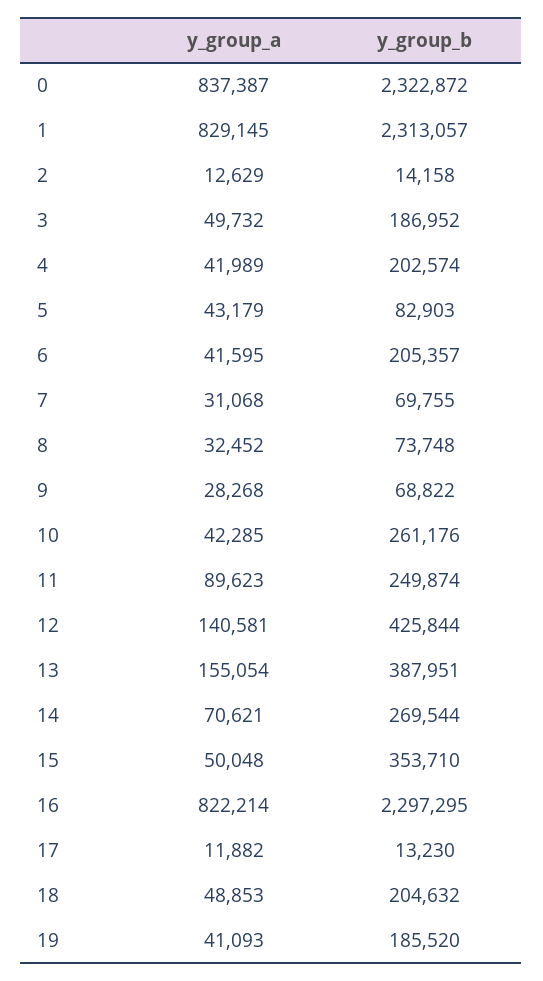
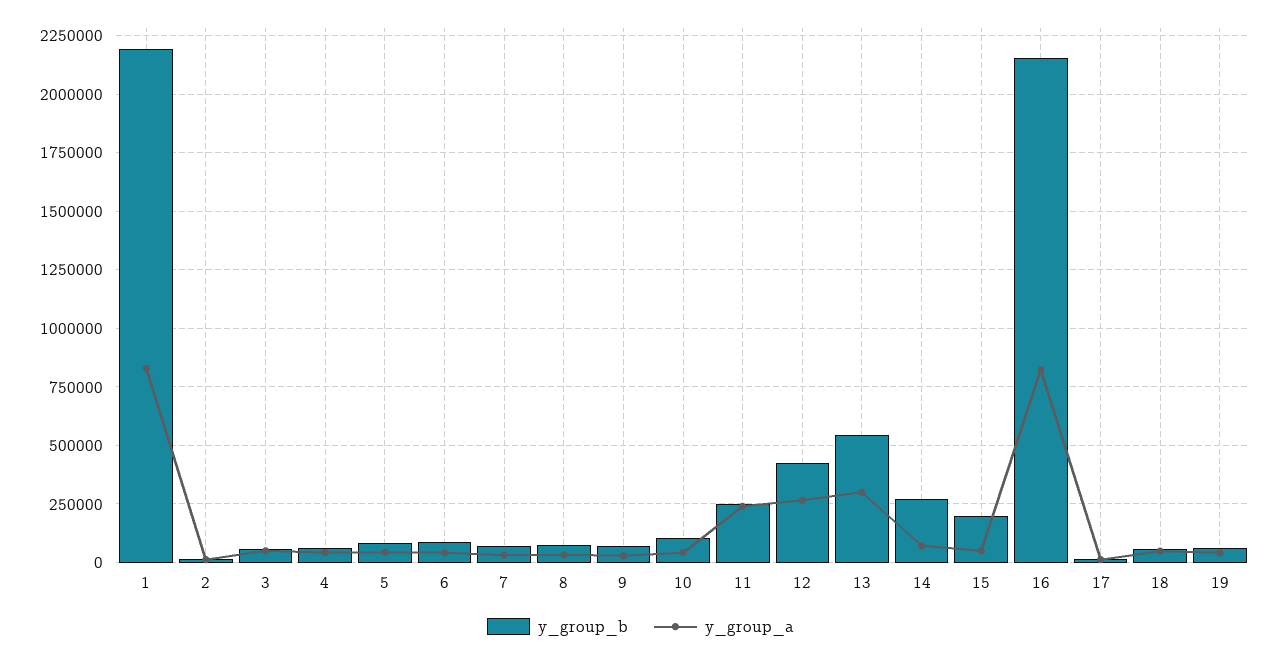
y_group_a, 0: 837387 -> none
y_group_b, 0: 2322872 -> none
y_group_b, 1: 2313057 -> 2200000
y_group_b, 3: 186952 -> 50000
y_group_b, 4: 202574 -> 50000
y_group_b, 6: 205357 -> 100000
y_group_b, 10: 261176 -> 100000
y_group_a, 11: 89623 -> 250000
y_group_a, 12: 140581 -> 250000
y_group_a, 13: 155054 -> 300000
y_group_b, 13: 387951 -> 550000
y_group_b, 15: 353710 -> 200000
y_group_b, 16: 2297295 -> 2150000
y_group_b, 18: 204632 -> 50000
y_group_b, 19: 185520 -> 50000

